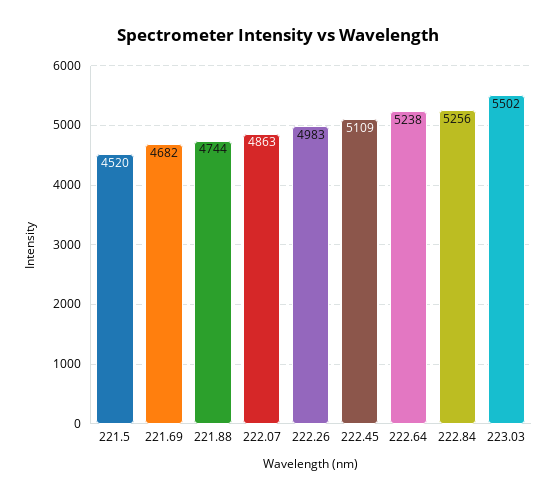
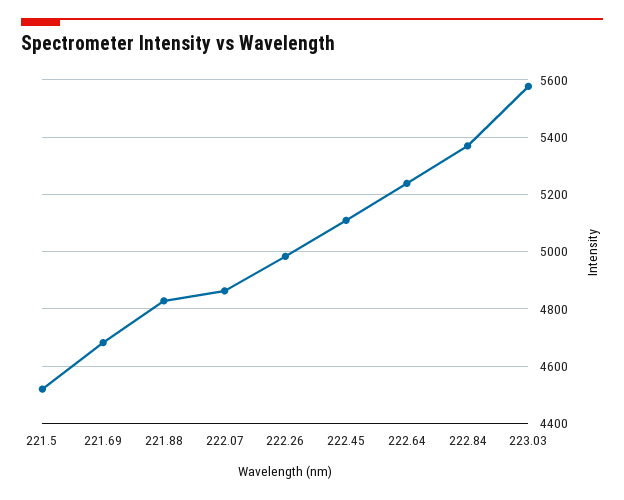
221.88: 4744 -> 4825
222.84: 5256 -> 5375
223.03: 5502 -> 5575

